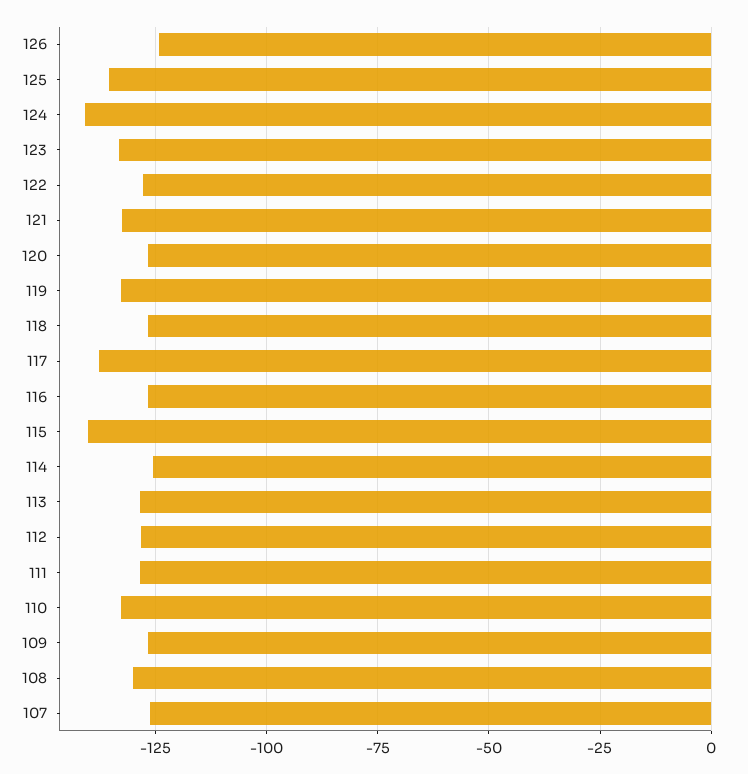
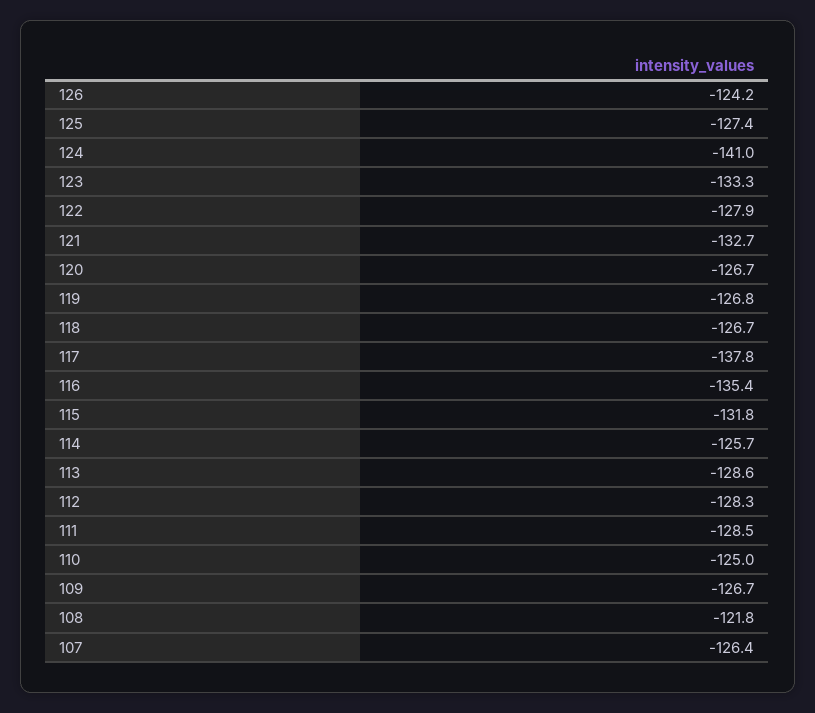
125: -135 -> -127.4
119: -132.5 -> -126.8
116: -127.5 -> -135.4
115: -140 -> -131.8
110: -132.5 -> -125
108: -130 -> -121.8

